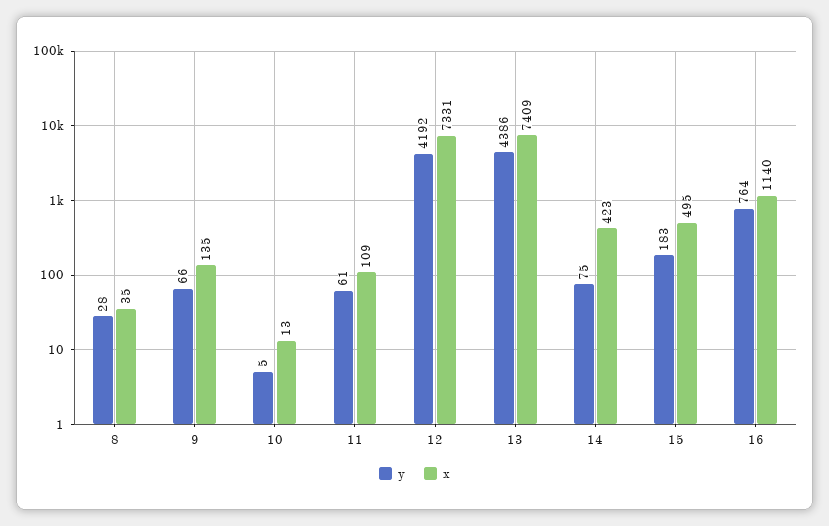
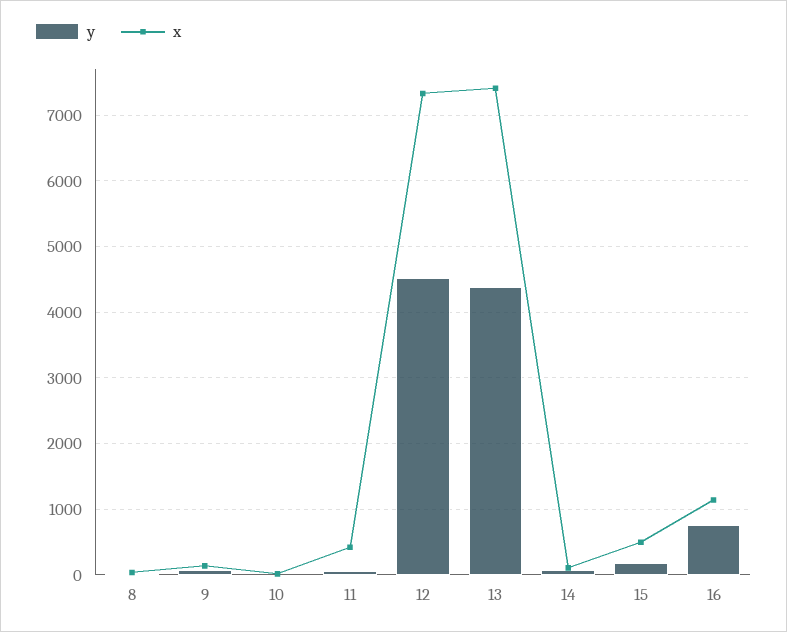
x, 11: 109 -> 400
y, 12: 4192 -> 4500
x, 14: 423 -> 100

